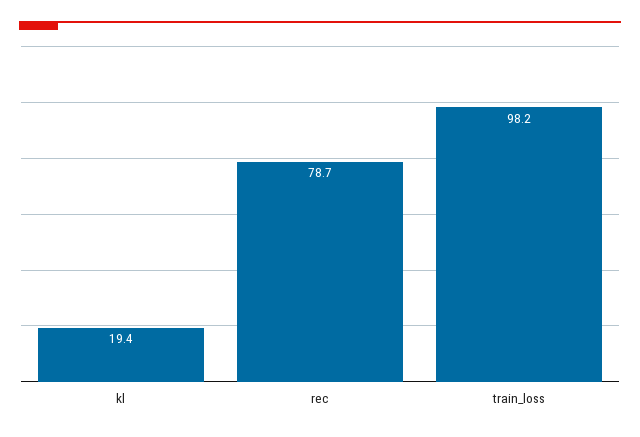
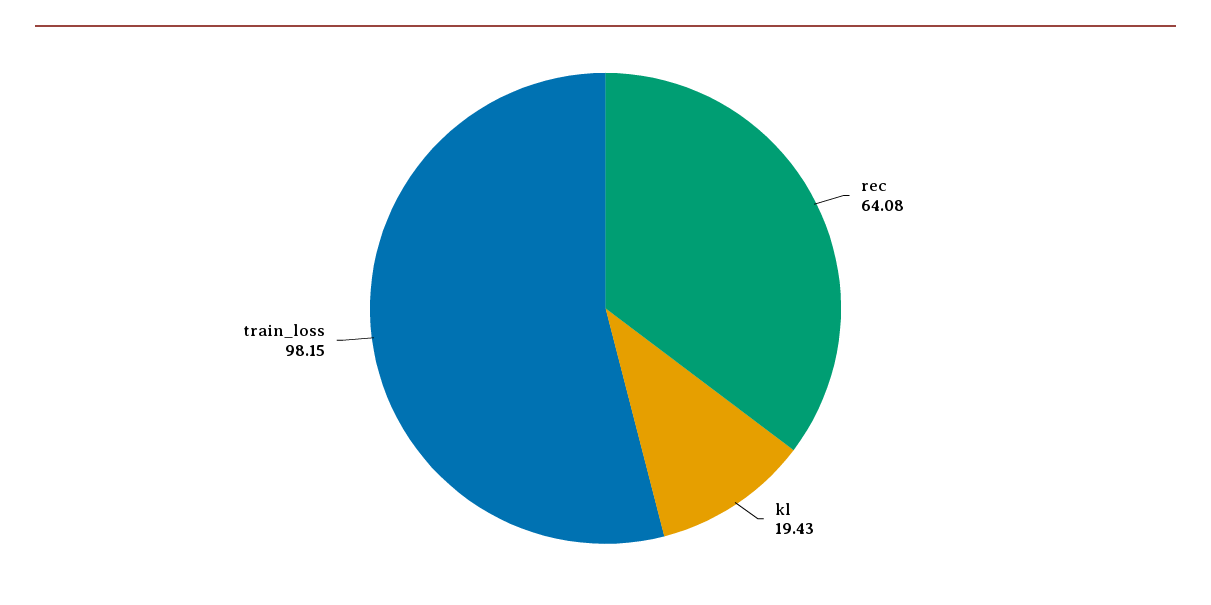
rec: 78.7 -> 64.08

